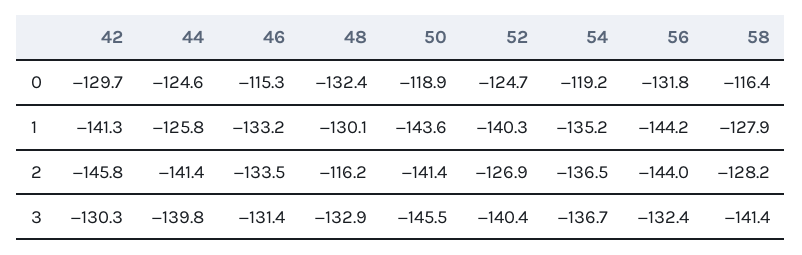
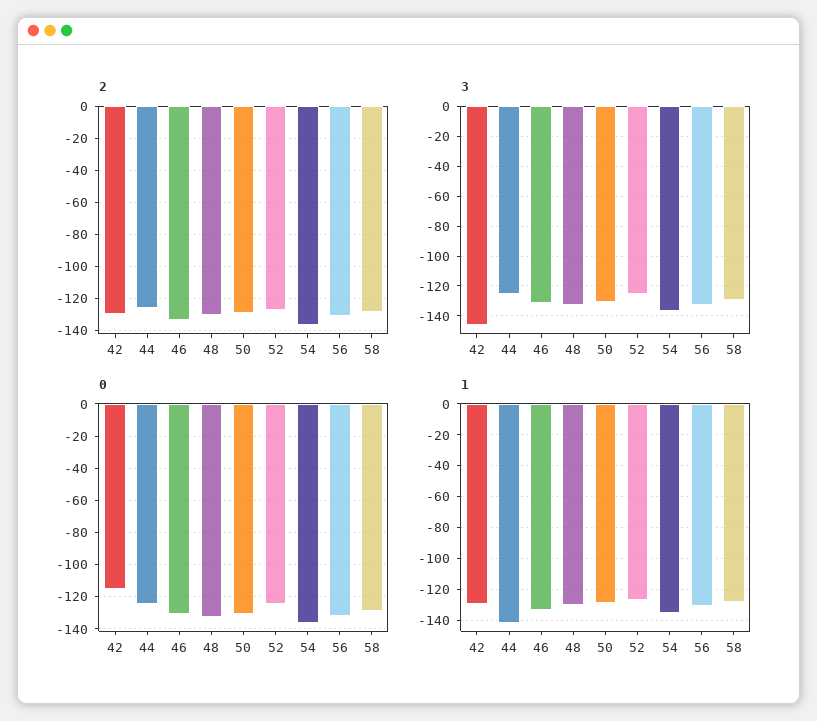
0, 42: -129.7 -> -115
0, 46: -115.3 -> -130
0, 50: -118.9 -> -130
0, 54: -119.2 -> -135
0, 58: -116.4 -> -130
1, 42: -141.3 -> -130
1, 44: -125.8 -> -140
1, 50: -143.6 -> -130
1, 52: -140.3 -> -125
1, 56: -144.2 -> -130
2, 42: -145.8 -> -130
2, 44: -141.4 -> -125
2, 48: -116.2 -> -130
2, 50: -141.4 -> -130
2, 56: -144 -> -130
3, 42: -130.3 -> -145
3, 44: -139.8 -> -125
3, 50: -145.5 -> -130
3, 52: -140.4 -> -125
3, 58: -141.4 -> -130

